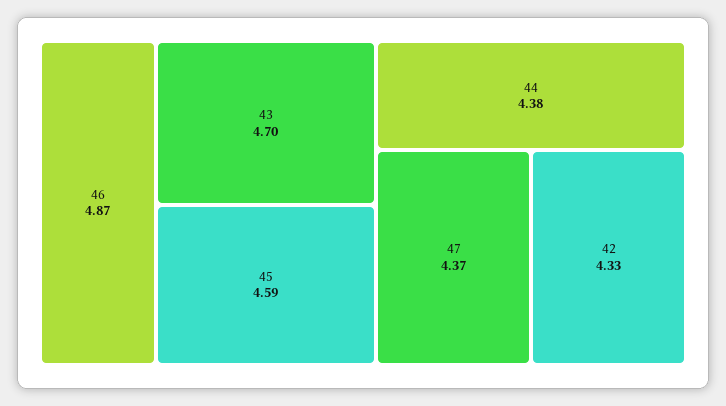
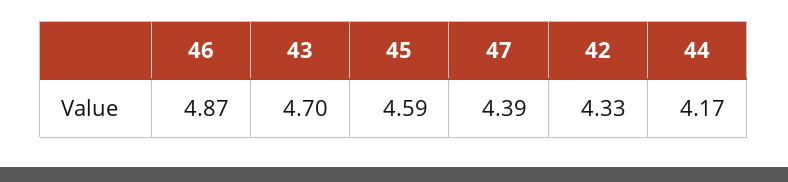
44: 4.38 -> 4.17
47: 4.37 -> 4.39

